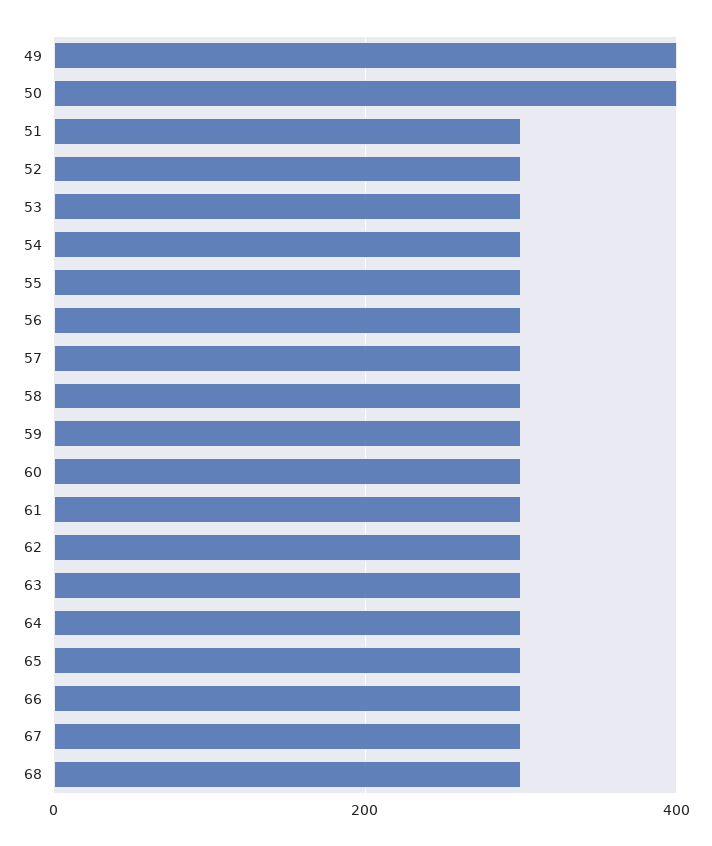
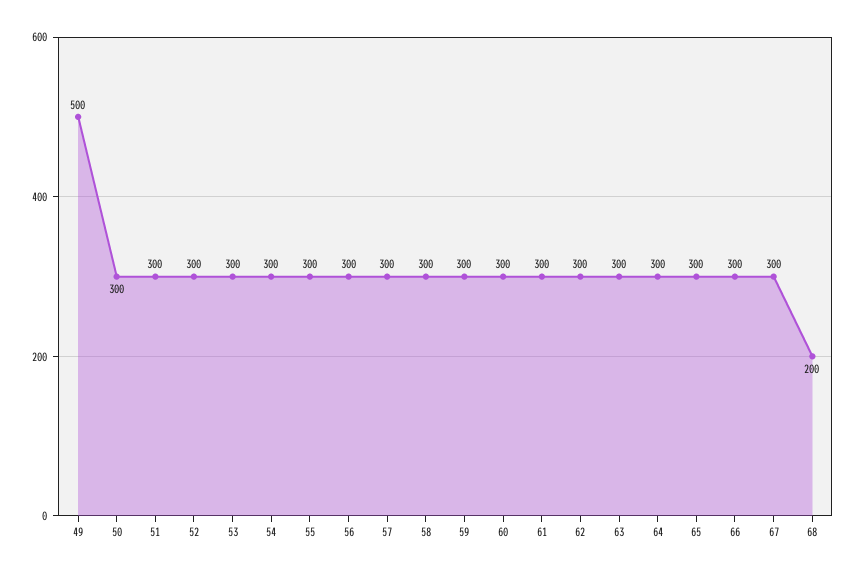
49: 400 -> 500
50: 400 -> 300
68: 300 -> 200

